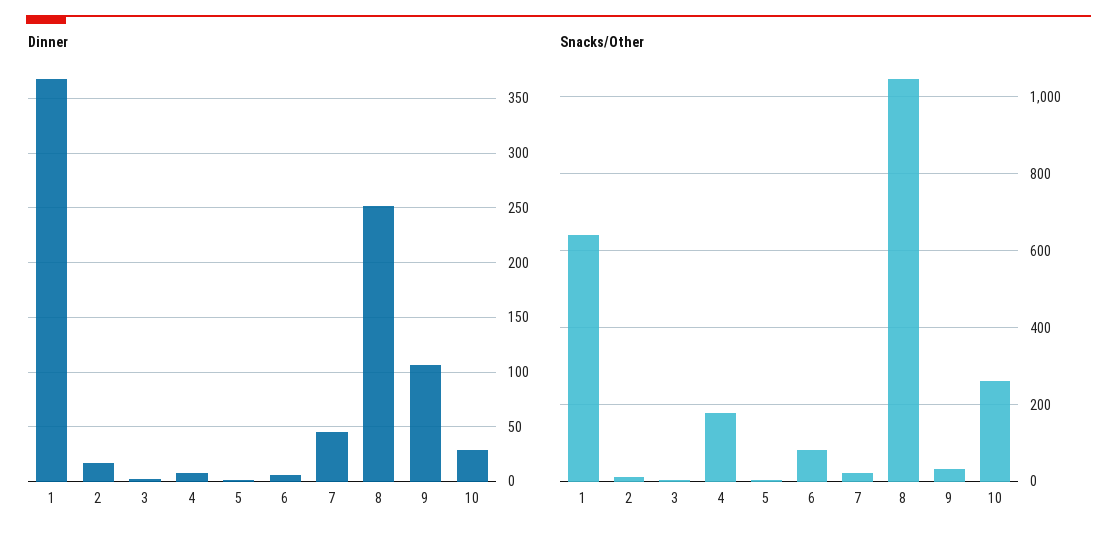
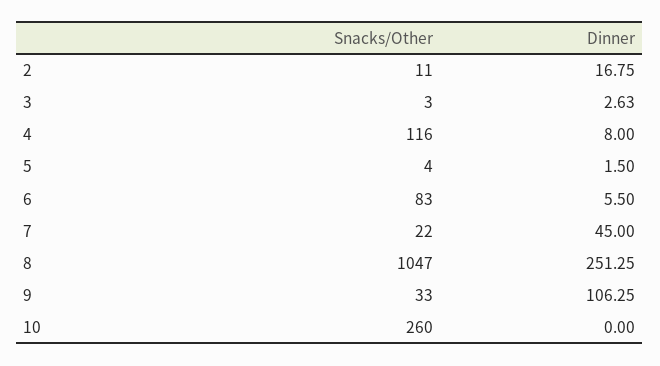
Dinner, 1: 370 -> none
Dinner, 10: 30 -> 0
Snacks/Other, 1: 640 -> none
Snacks/Other, 4: 180 -> 116

